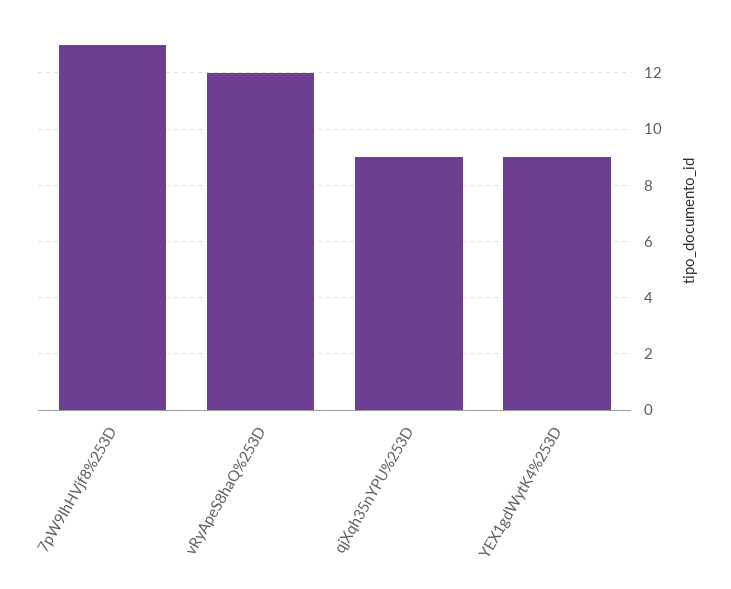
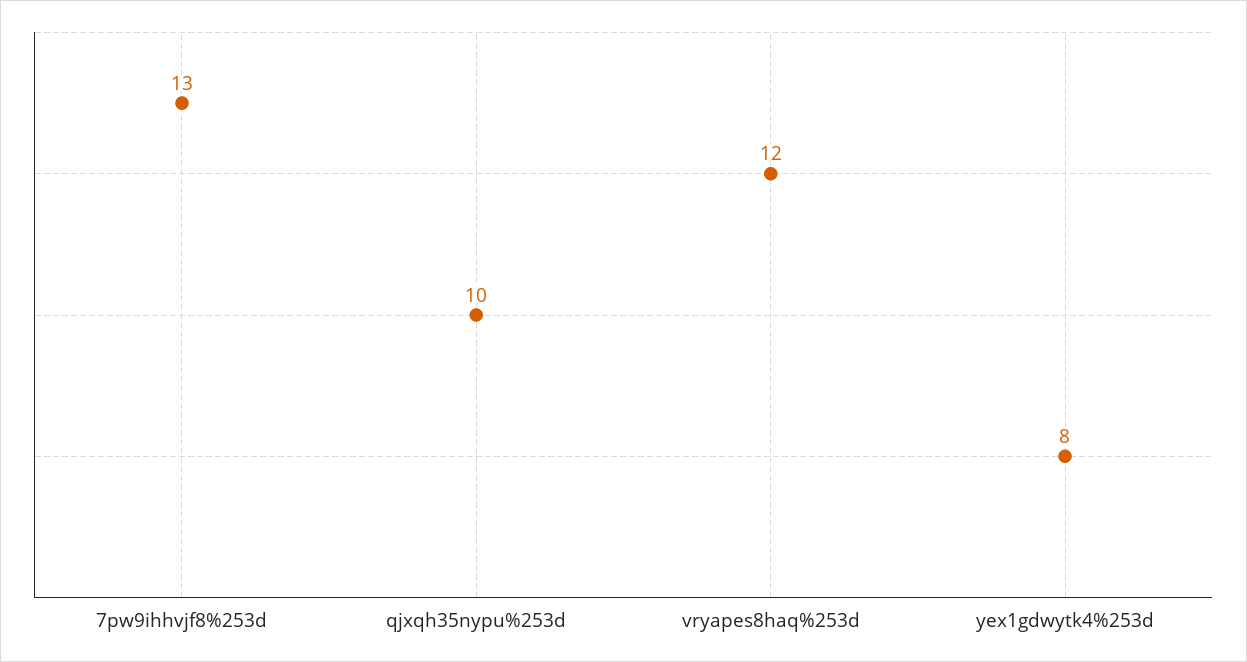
qjXqh35nYPU%253D: 9 -> 10
YEX1gdWytK4%253D: 9 -> 8

